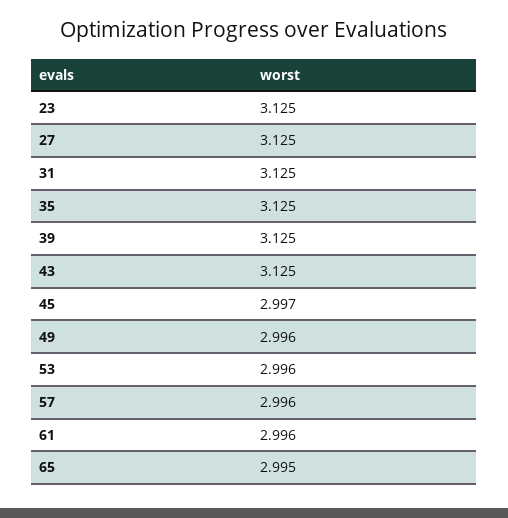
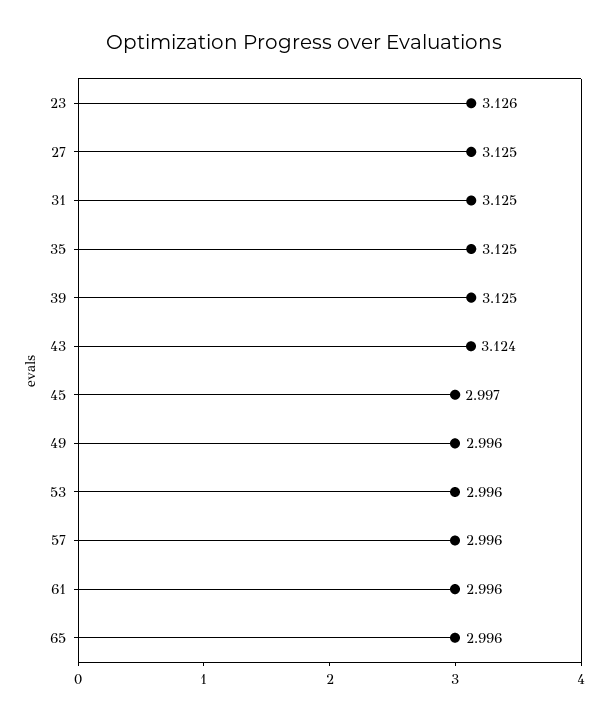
23: 3.125 -> 3.126
43: 3.125 -> 3.124
65: 2.995 -> 2.996

